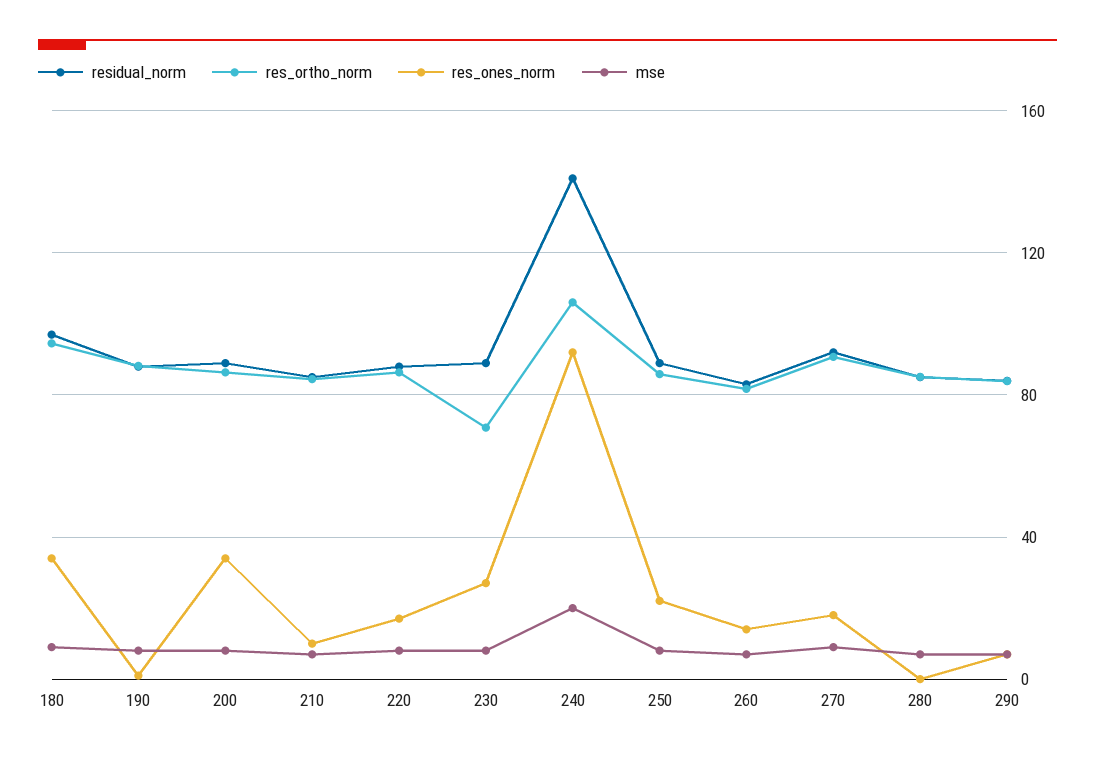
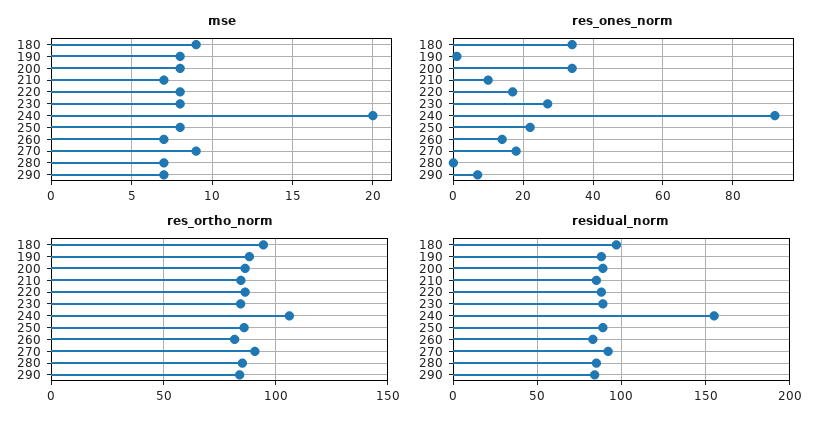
res_ortho_norm, 230: 70 -> 85
residual_norm, 240: 140 -> 155

